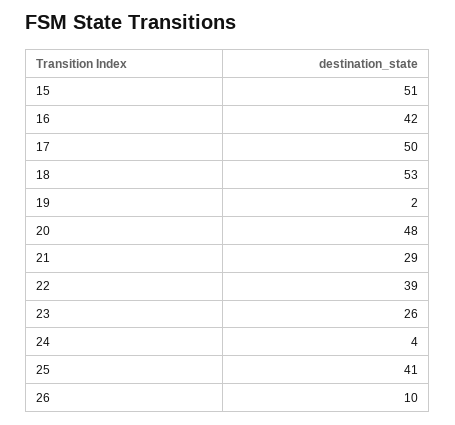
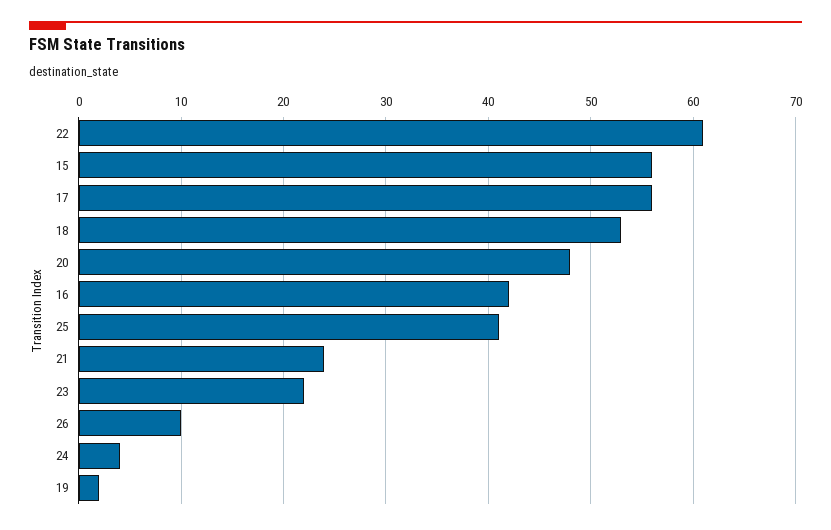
15: 51 -> 56
17: 50 -> 56
21: 29 -> 24
22: 39 -> 61
23: 26 -> 22

